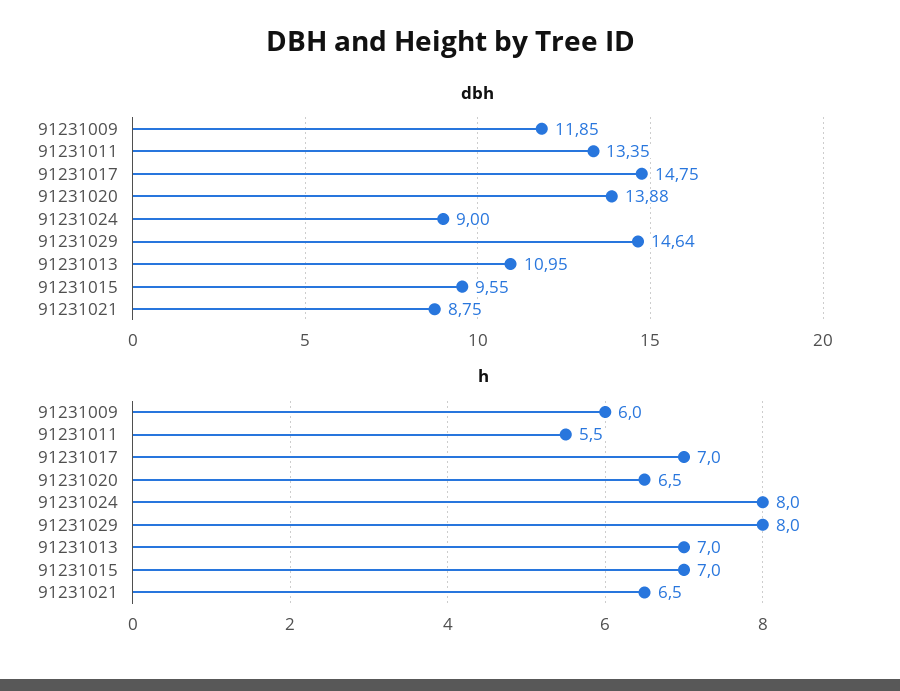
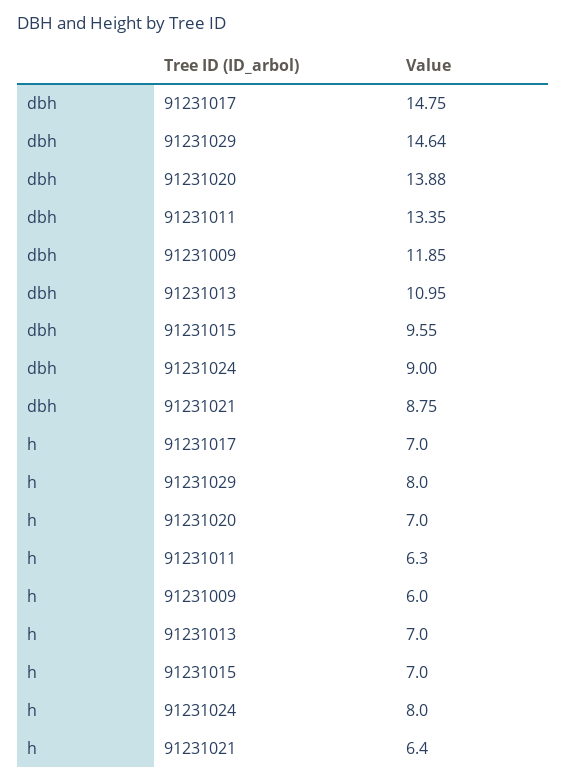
h, 91231011: 5.5 -> 6.3
h, 91231020: 6.5 -> 7
h, 91231021: 6.5 -> 6.4

